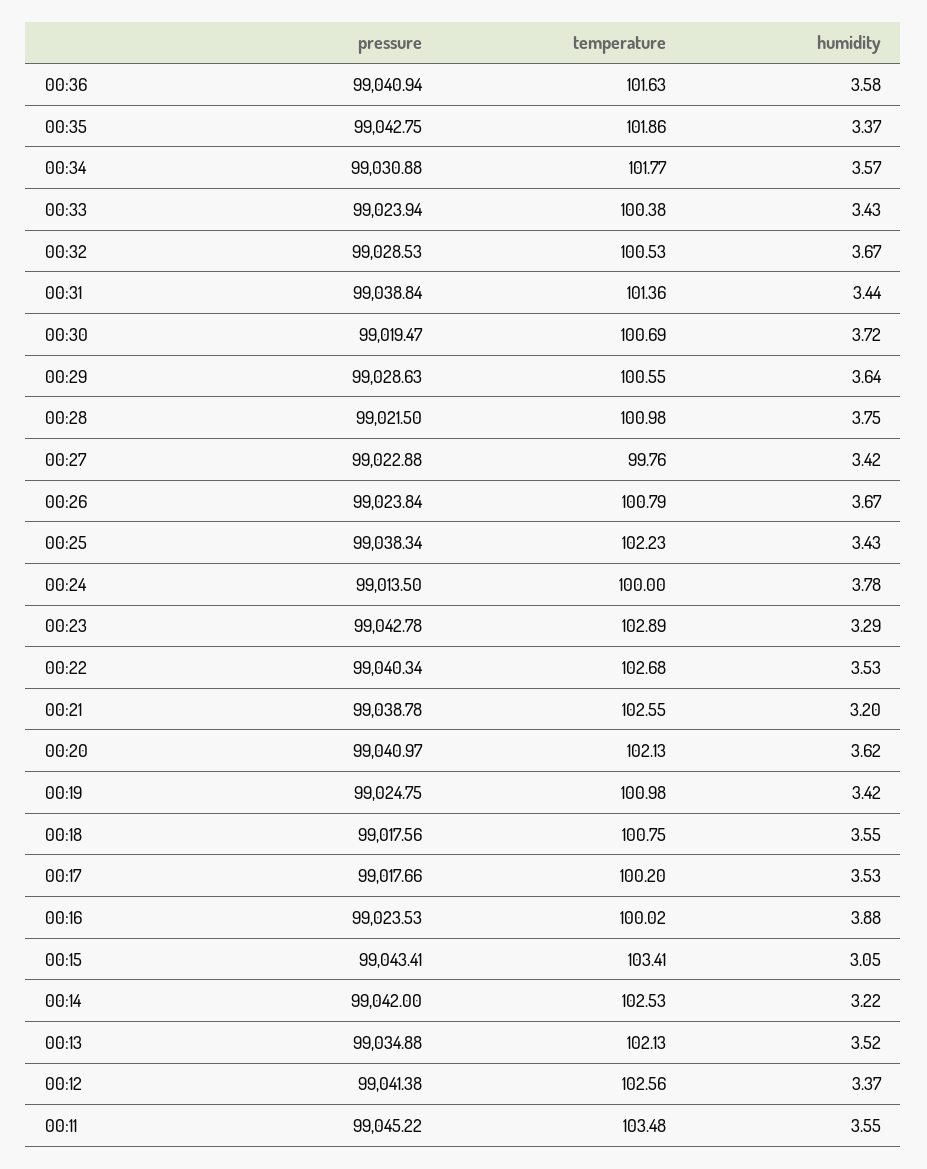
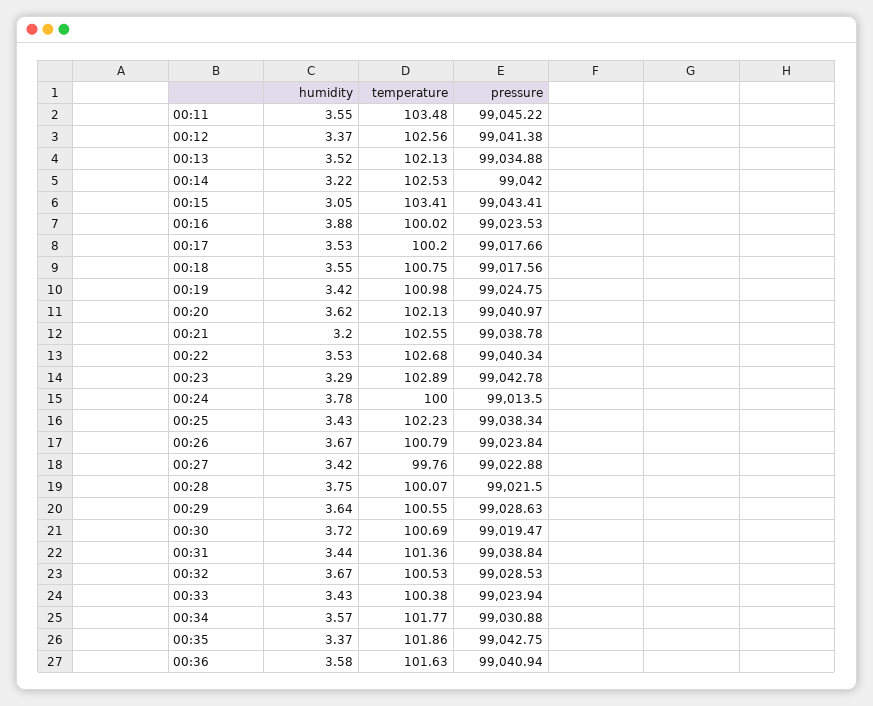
temperature, 00:28: 100.98 -> 100.07

